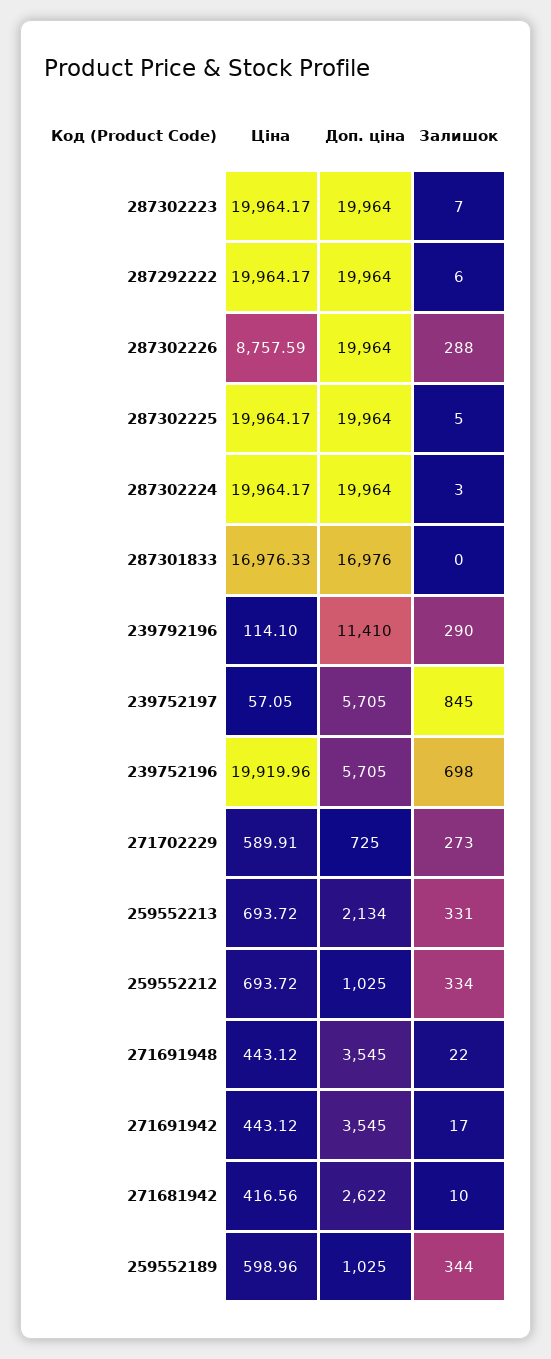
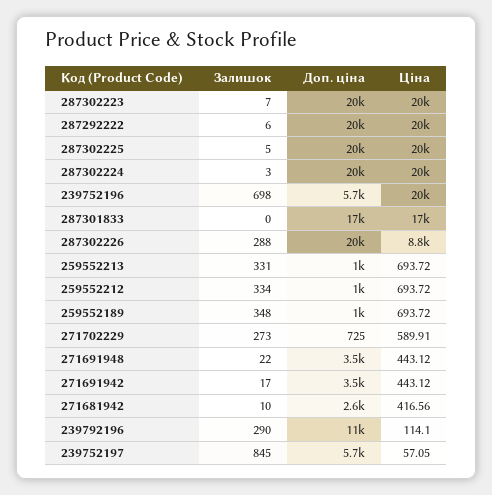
Доп. ціна, 259552213: 2134 -> 1000
Ціна, 259552189: 598.96 -> 693.72
Залишок, 259552189: 344 -> 348

